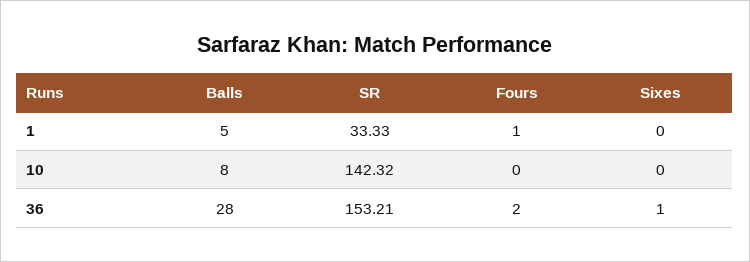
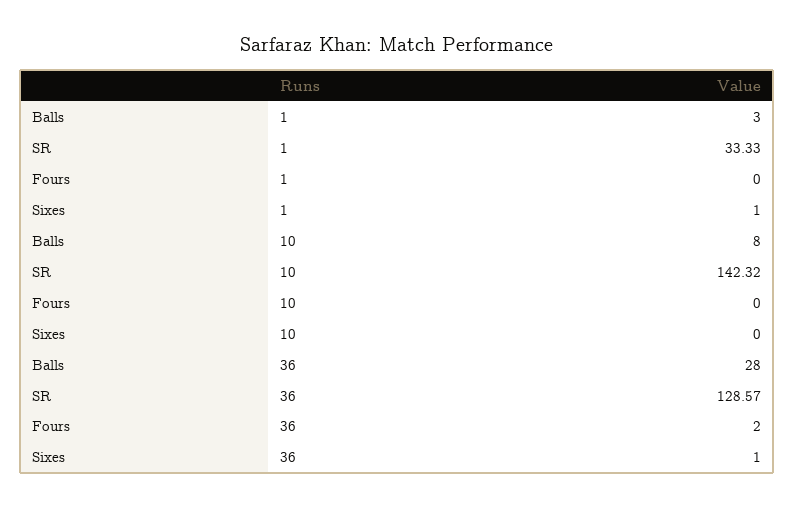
Balls, 1: 5 -> 3
Fours, 1: 1 -> 0
Sixes, 1: 0 -> 1
SR, 36: 153.21 -> 128.57

